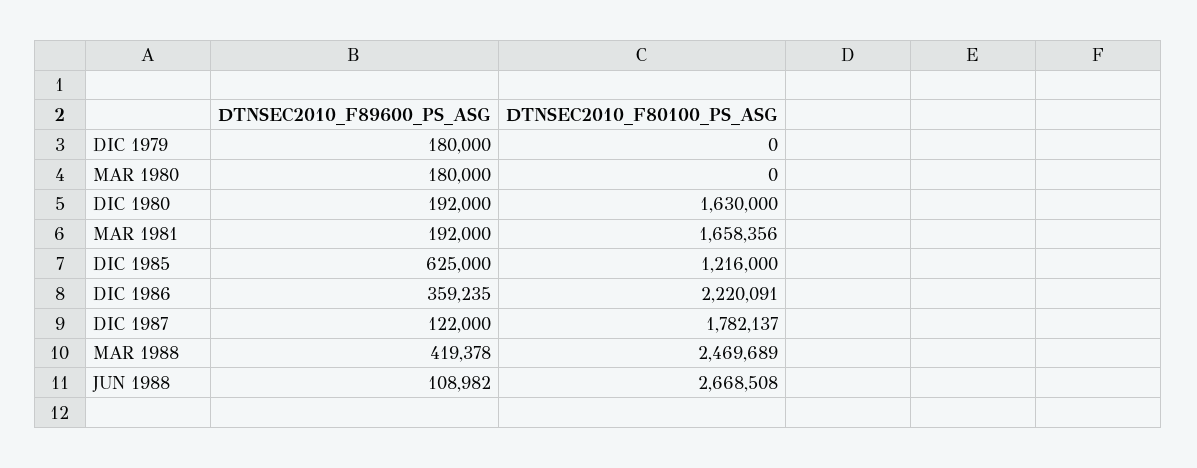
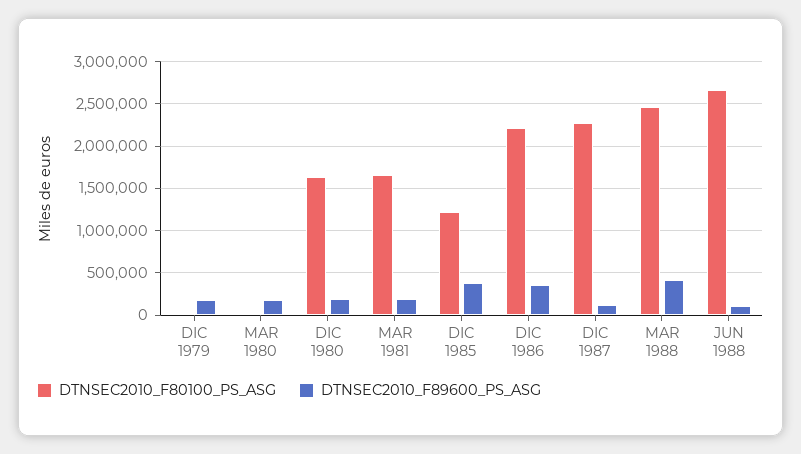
DTNSEC2010_F89600_PS_ASG, DIC 1985: 625000 -> 400000
DTNSEC2010_F80100_PS_ASG, DIC 1987: 1782137 -> 2300000

